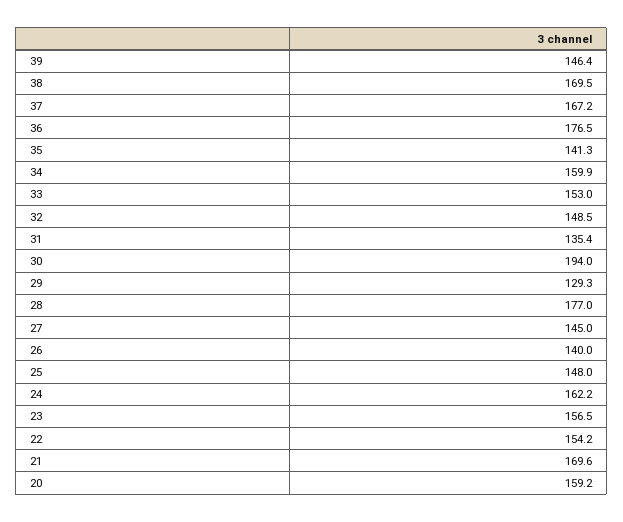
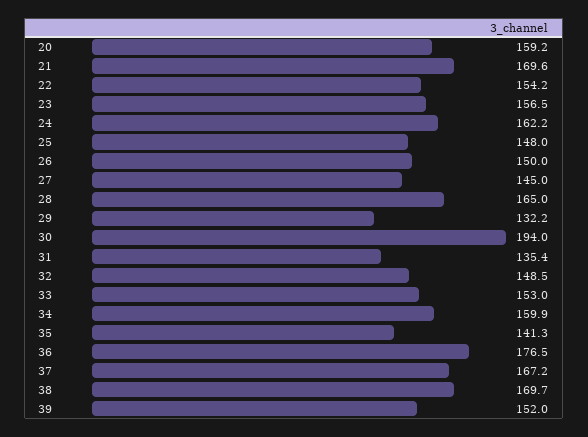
39: 146.4 -> 152
38: 169.5 -> 169.7
29: 129.3 -> 132.2
28: 177 -> 165
26: 140 -> 150

